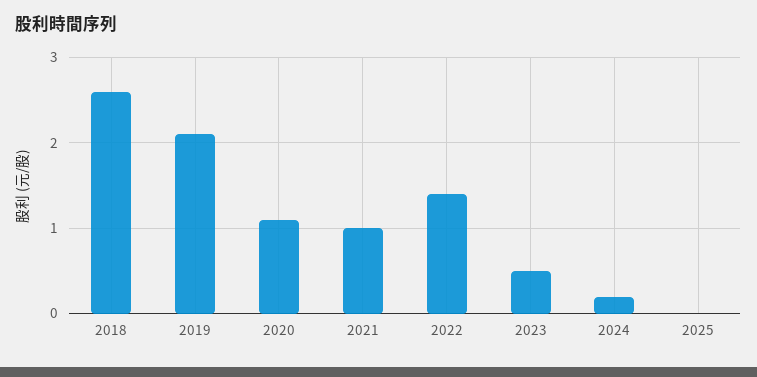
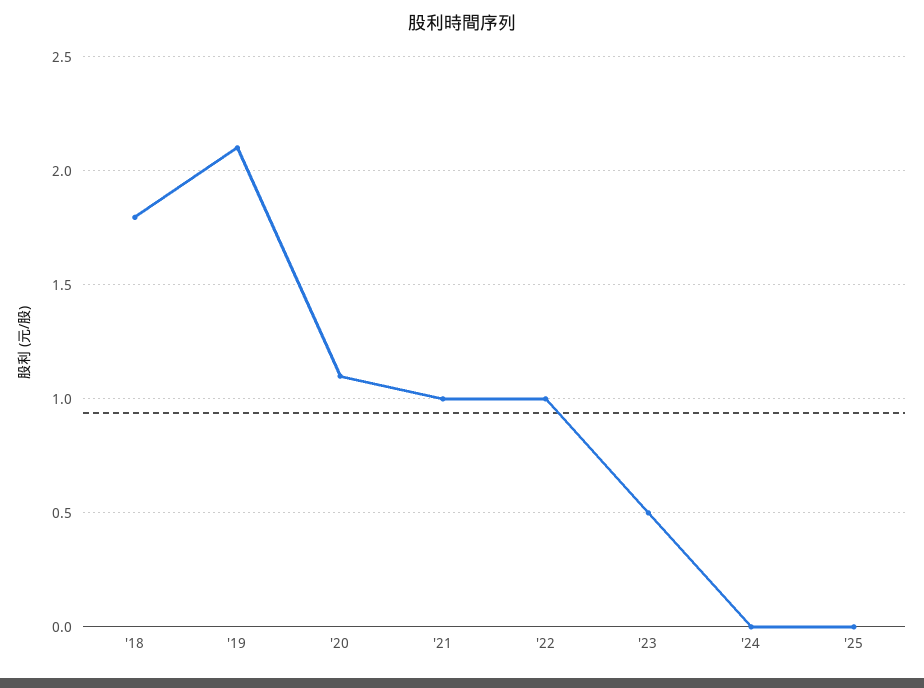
2018: 2.6 -> 1.8
2022: 1.4 -> 1
2024: 0.2 -> 0

